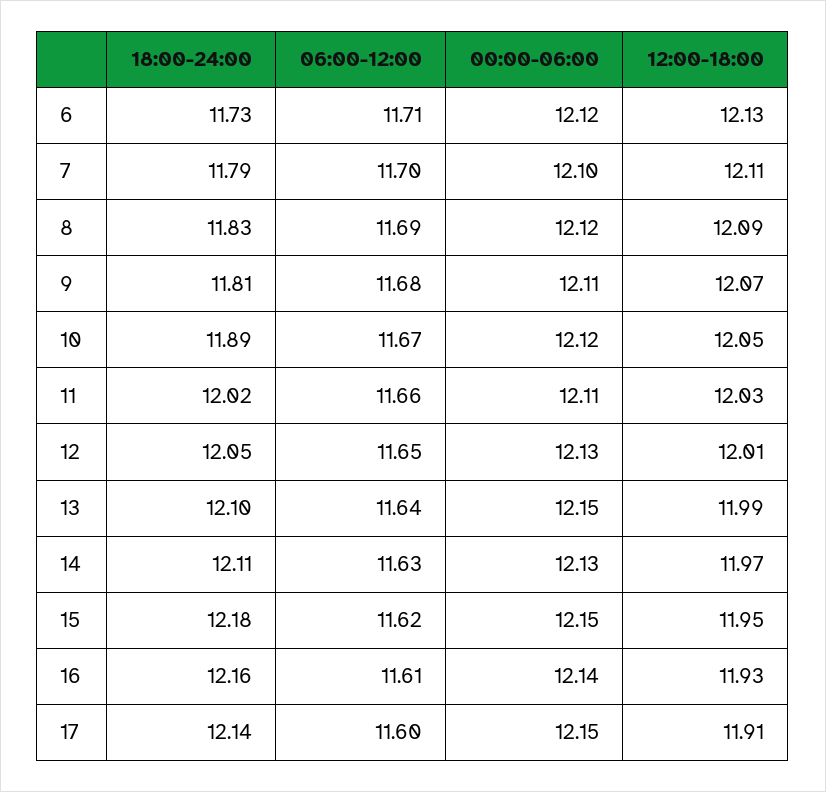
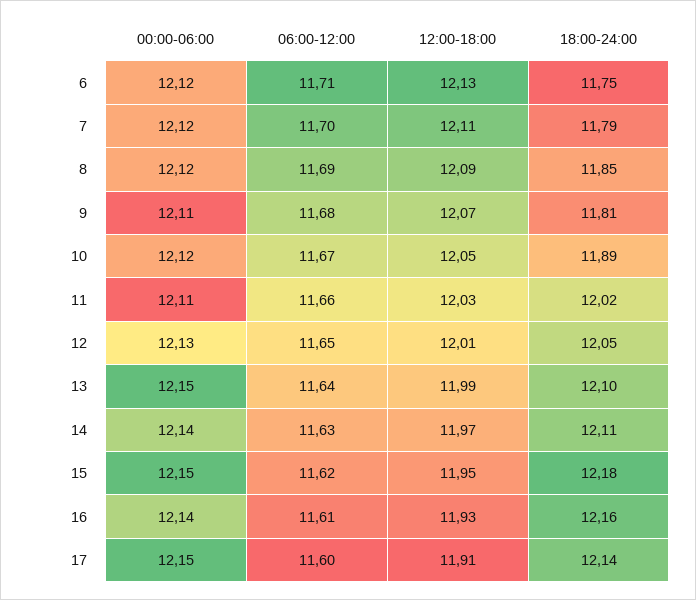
18:00-24:00, 6: 11.73 -> 11.75
00:00-06:00, 7: 12.1 -> 12.12
18:00-24:00, 8: 11.83 -> 11.85
00:00-06:00, 14: 12.13 -> 12.14

